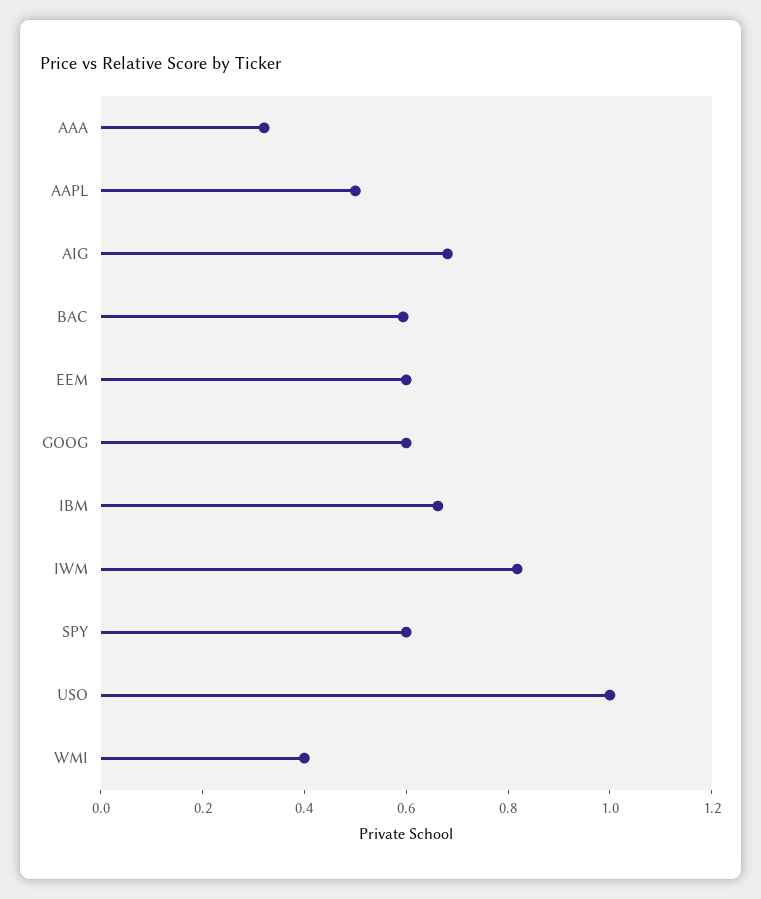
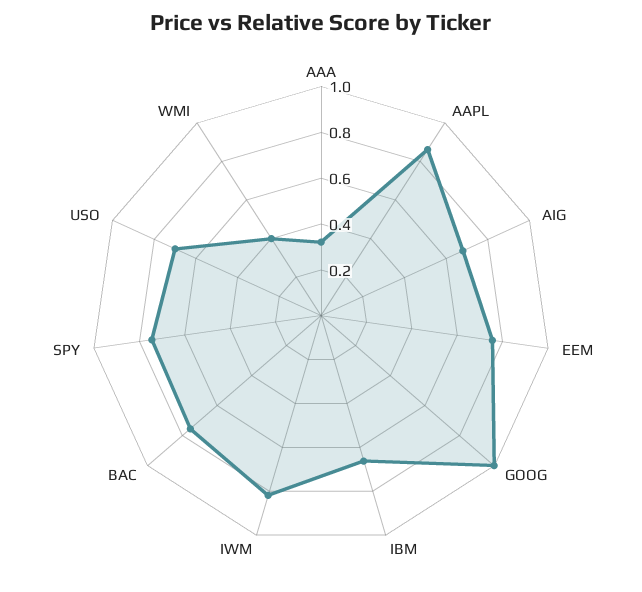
AAPL: 0.5 -> 0.85
BAC: 0.6 -> 0.75
EEM: 0.6 -> 0.75
GOOG: 0.6 -> 1
SPY: 0.6 -> 0.75
USO: 1 -> 0.7

